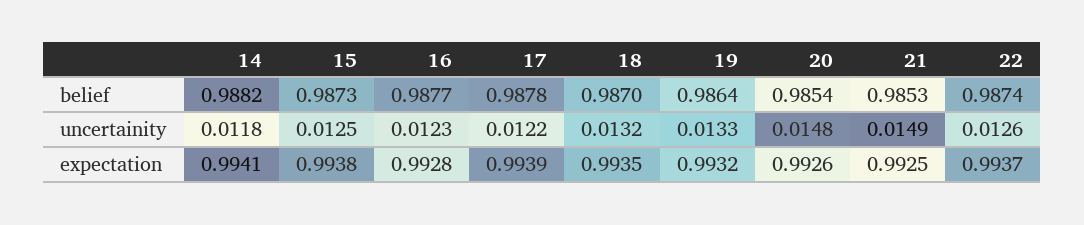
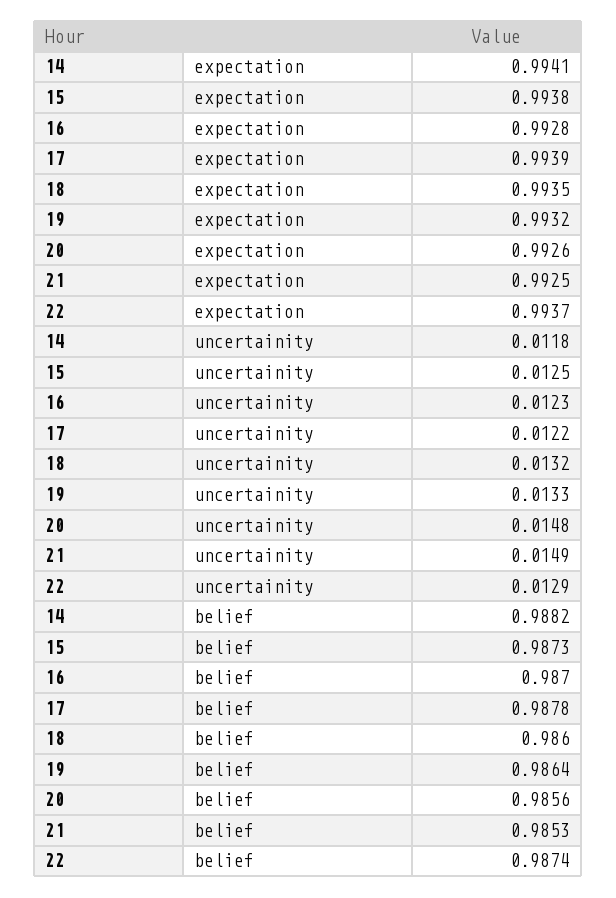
16, belief: 0.9877 -> 0.987
18, belief: 0.987 -> 0.986
20, belief: 0.9854 -> 0.9856
22, uncertainity: 0.0126 -> 0.0129

